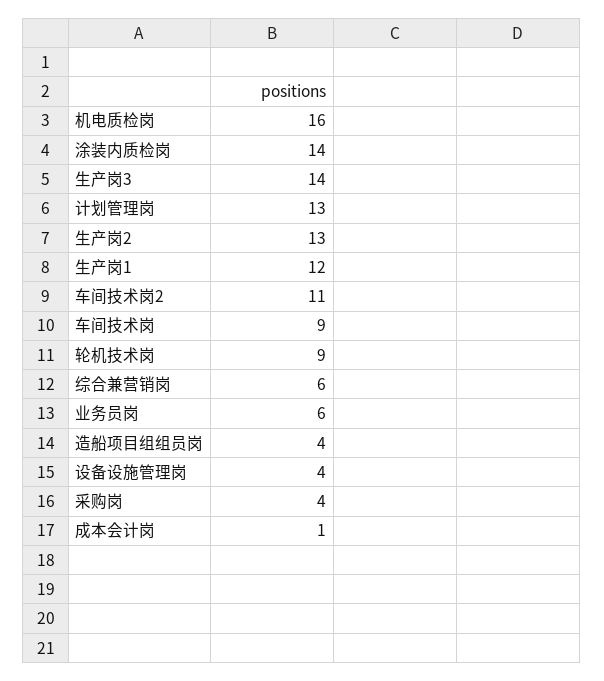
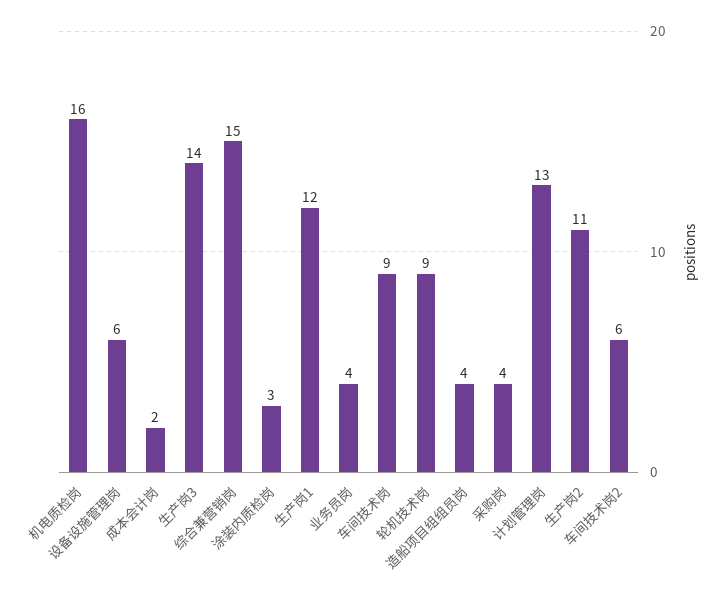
涂装内质检岗: 14 -> 3
生产岗2: 13 -> 11
车间技术岗2: 11 -> 6
综合兼营销岗: 6 -> 15
业务员岗: 6 -> 4
设备设施管理岗: 4 -> 6
成本会计岗: 1 -> 2

